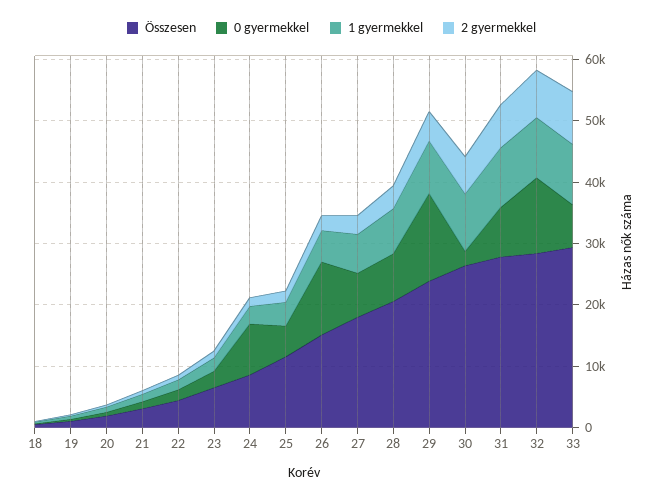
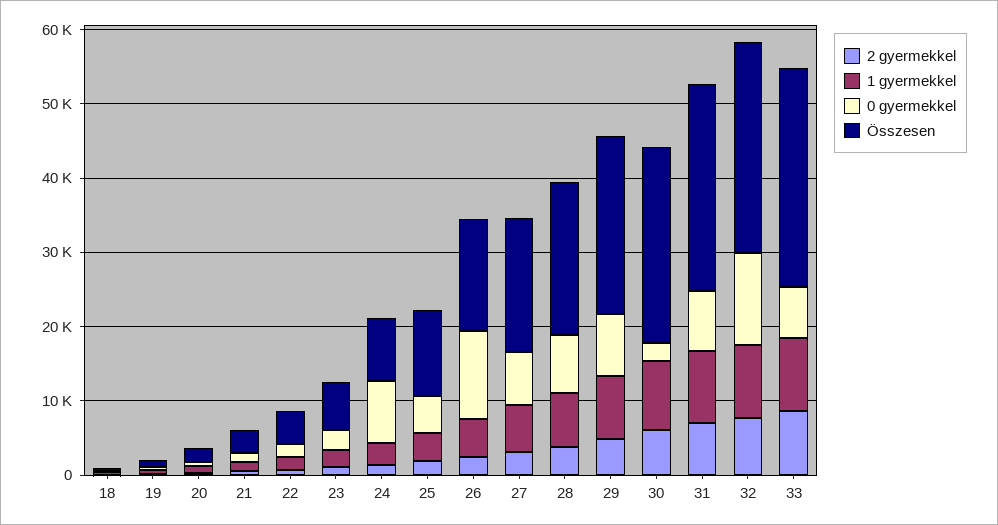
0 gyermekkel, 29: 14000 -> 8000

